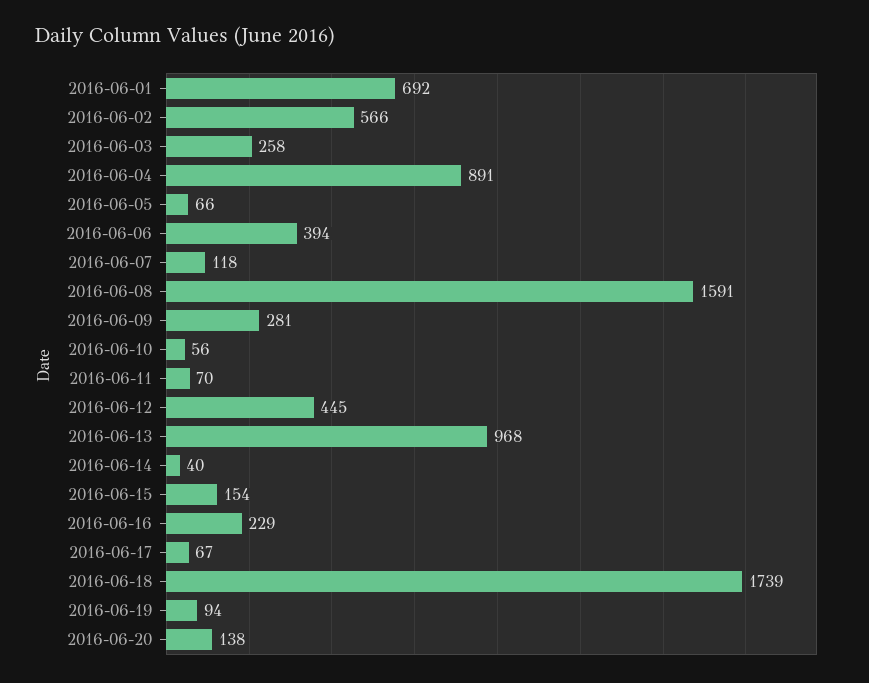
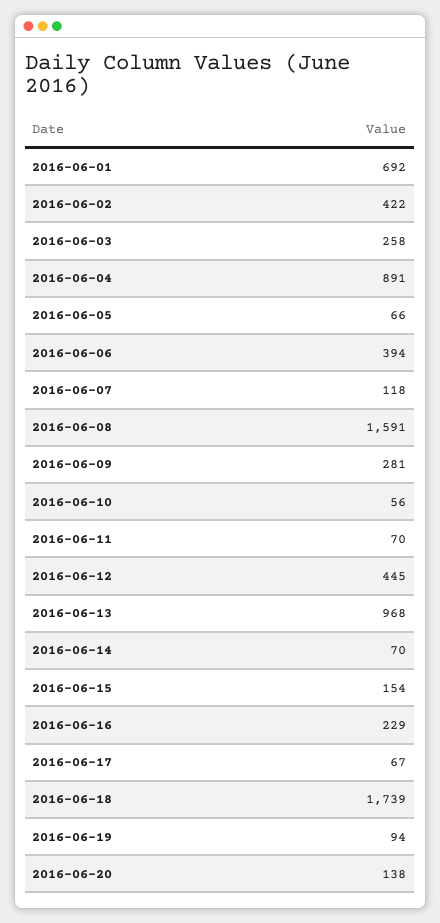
2016-06-02: 566 -> 422
2016-06-14: 40 -> 70

